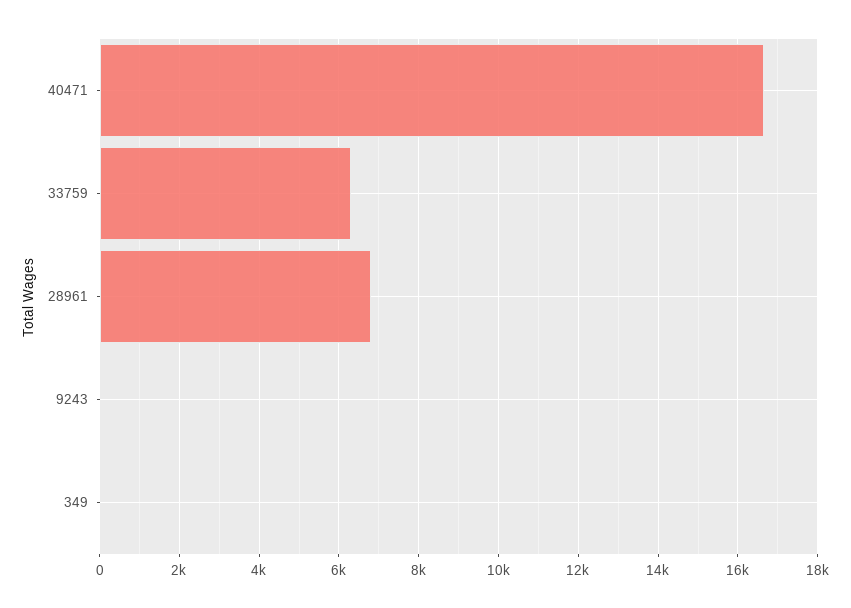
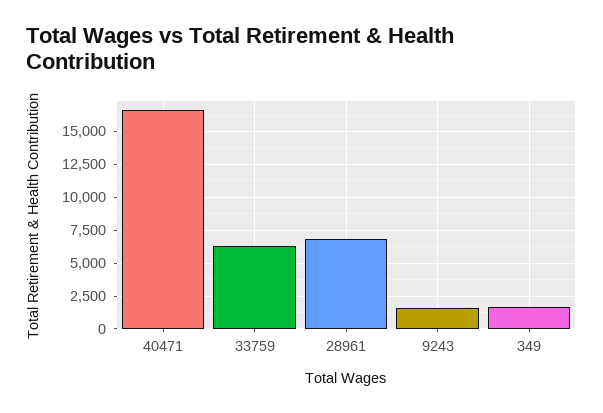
9243: 0 -> 1500
349: 0 -> 1500

